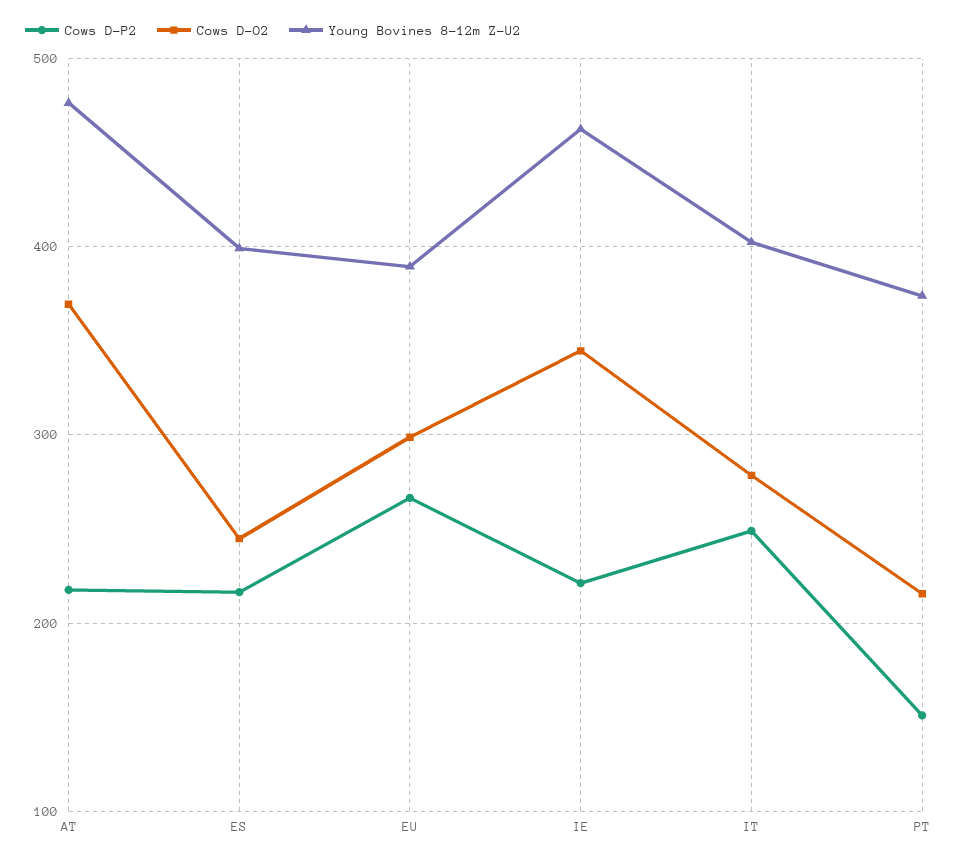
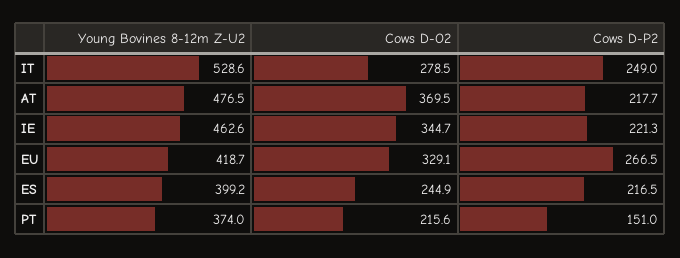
Cows D-O2, EU: 300 -> 329.1
Young Bovines 8-12m Z-U2, EU: 390 -> 418.7
Young Bovines 8-12m Z-U2, IT: 400 -> 528.6

